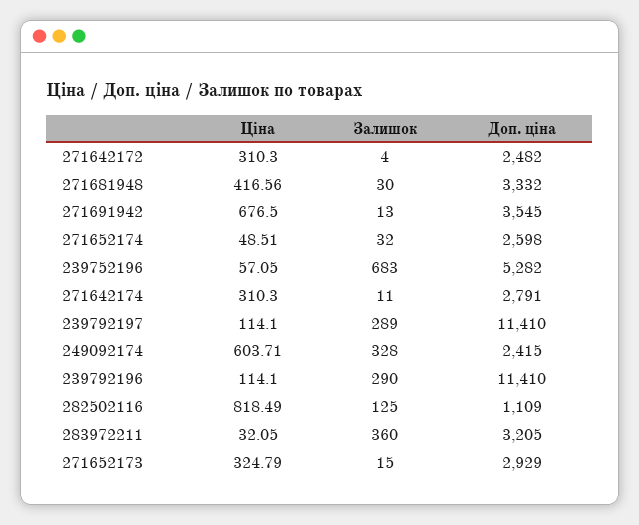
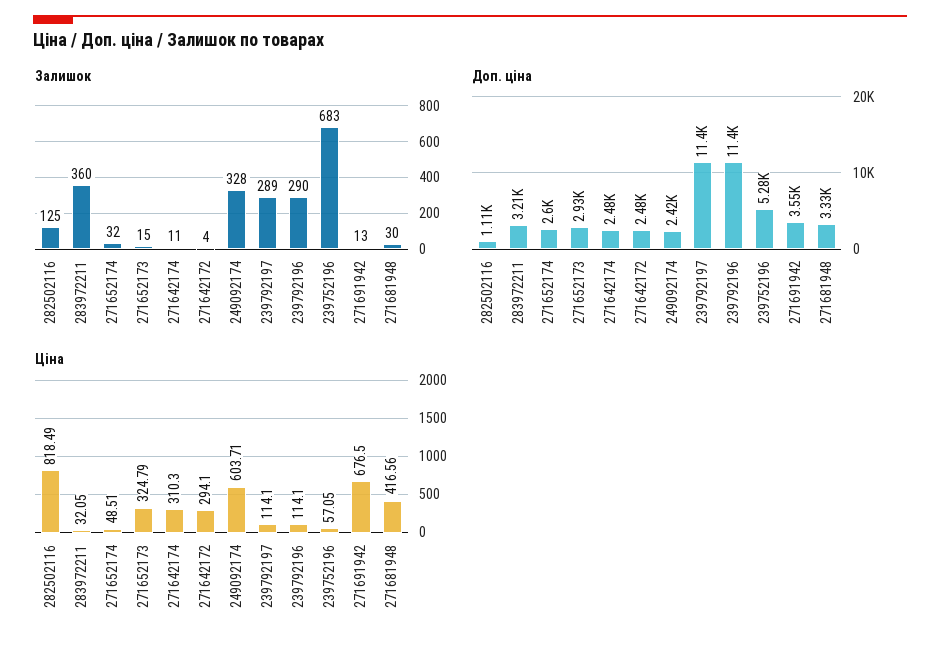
Ціна, 271642172: 310.3 -> 294.1
Доп. ціна, 271642174: 2791 -> 2480

